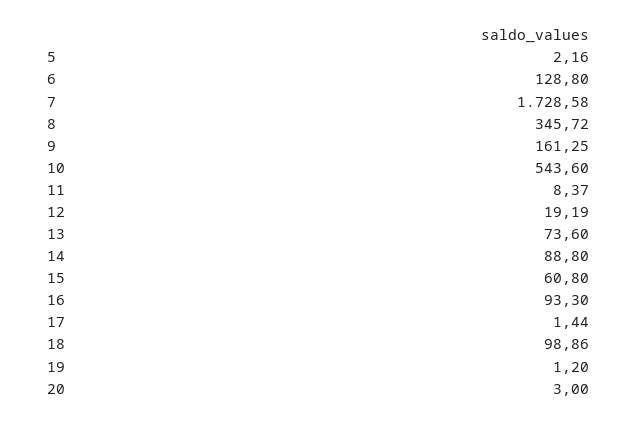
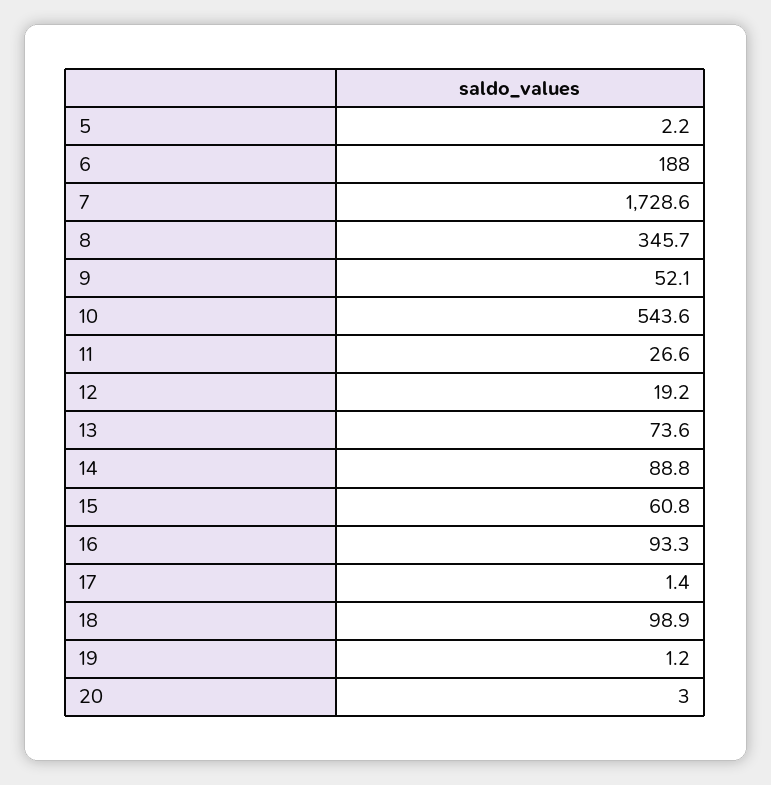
6: 128.8 -> 188
9: 161.25 -> 52.1
11: 8.37 -> 26.6

